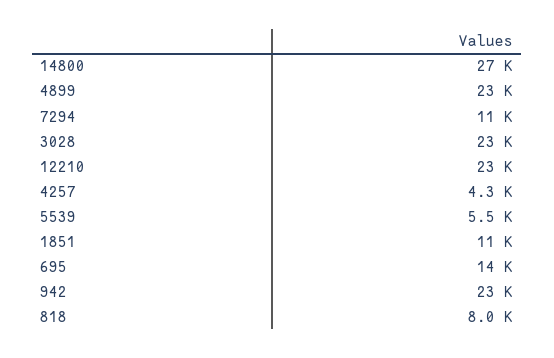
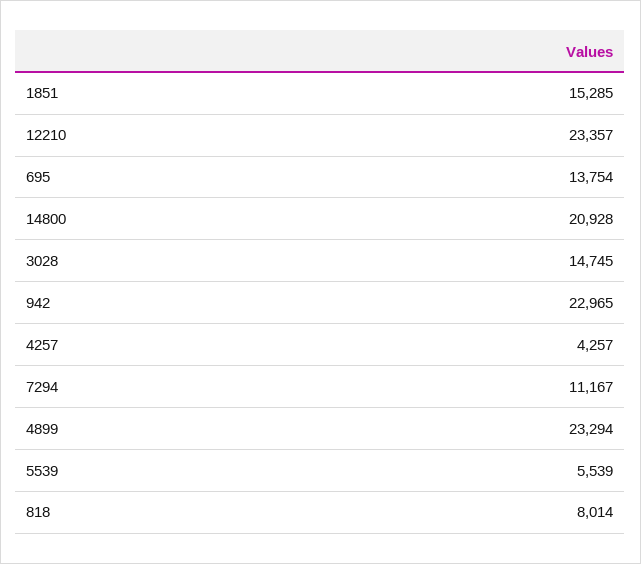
14800: 27000 -> 20928
3028: 23000 -> 14745
1851: 11000 -> 15285

